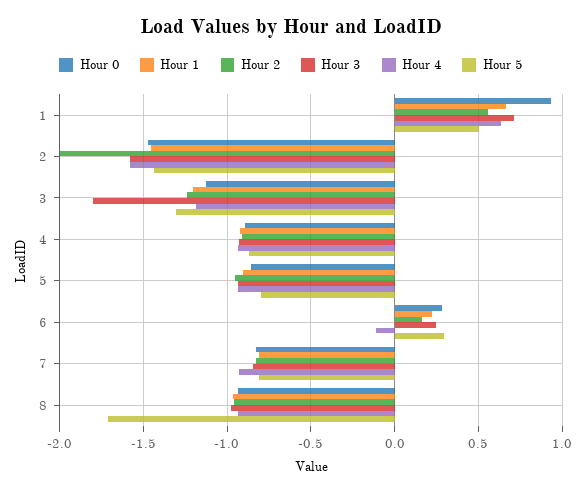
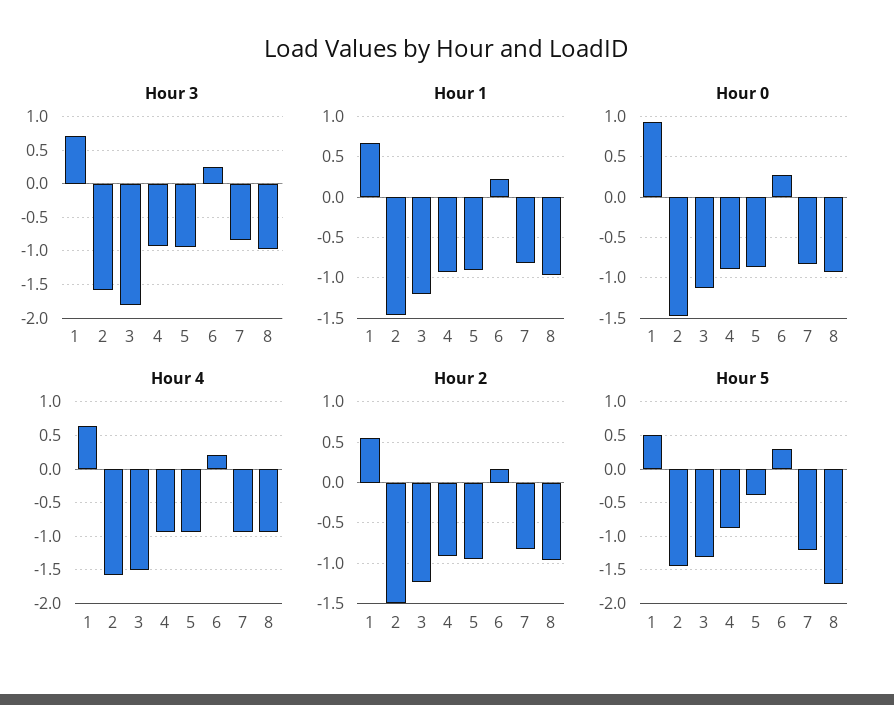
Hour 2, 2: -2 -> -1.5
Hour 4, 3: -1.2 -> -1.5
Hour 5, 5: -0.8 -> -0.4
Hour 4, 6: -0.1 -> 0.2
Hour 5, 7: -0.8 -> -1.2

